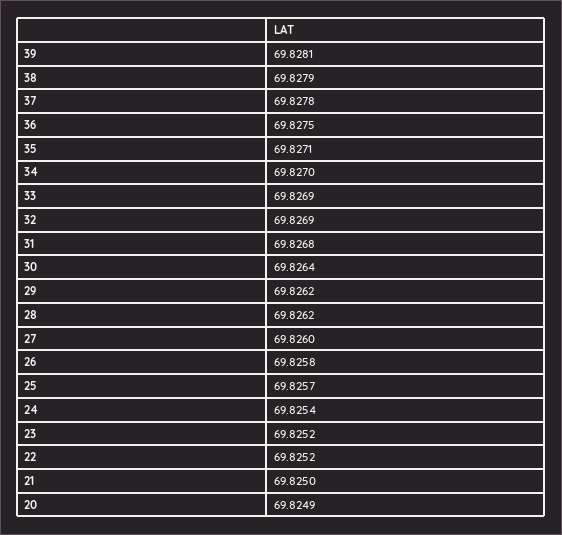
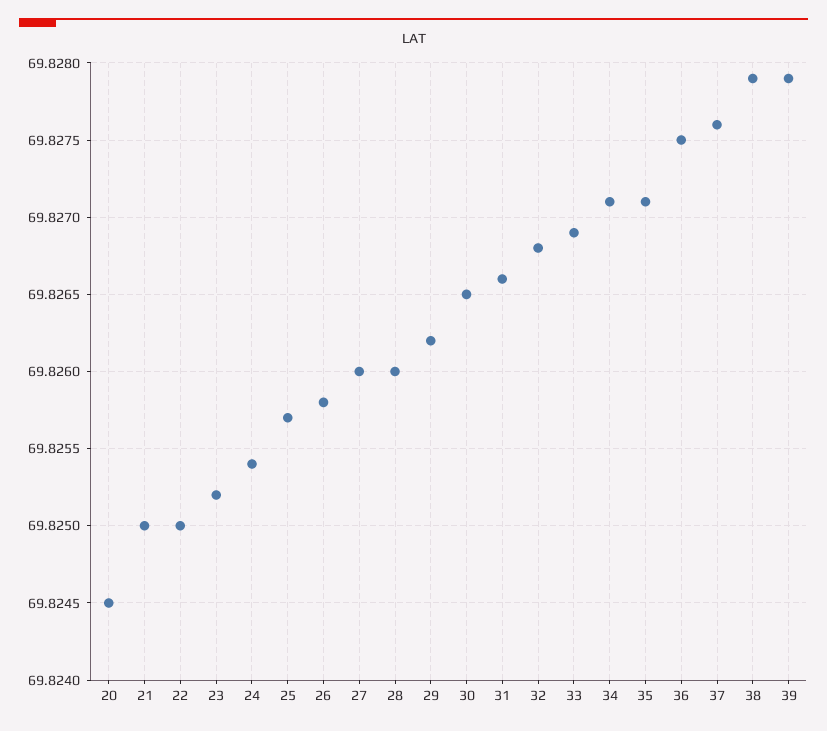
39: 69.8281 -> 69.8279
37: 69.8278 -> 69.8276
34: 69.827 -> 69.8271
32: 69.8269 -> 69.8268
31: 69.8268 -> 69.8266
30: 69.8264 -> 69.8265
28: 69.8262 -> 69.826
22: 69.8252 -> 69.825
20: 69.8249 -> 69.8245

